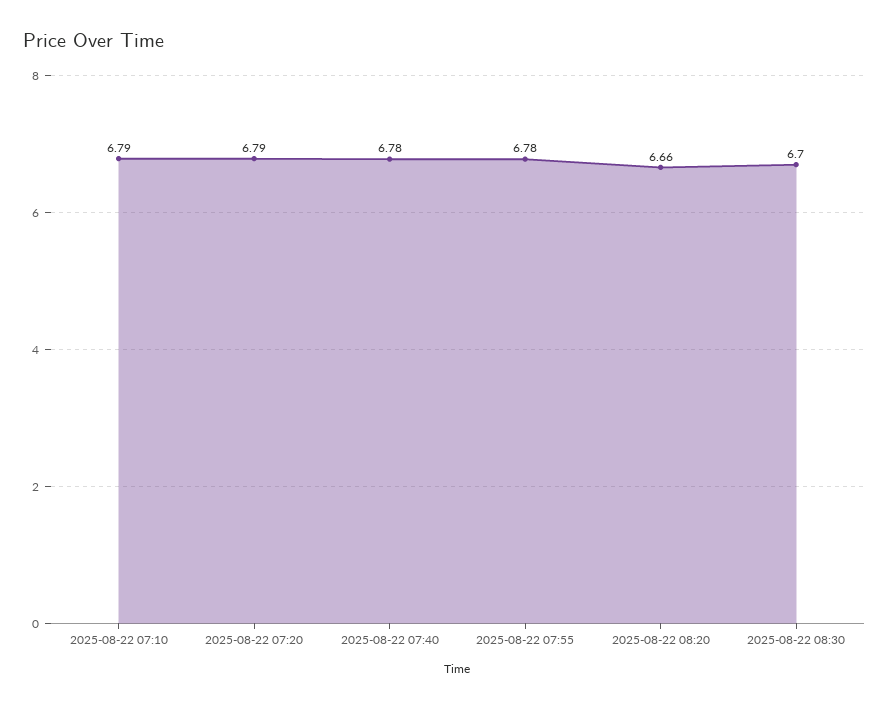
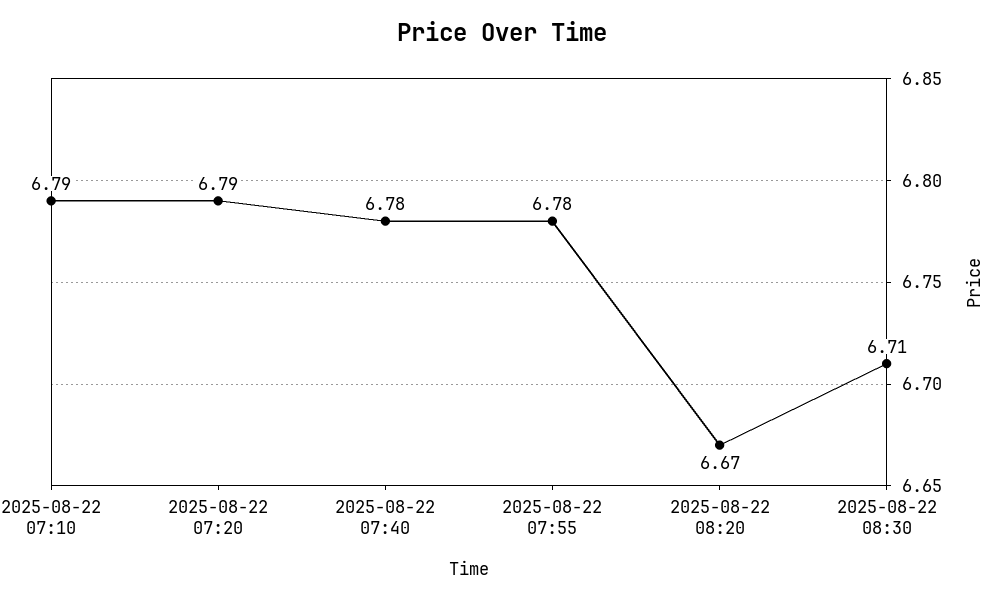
2025-08-22 08:20: 6.66 -> 6.67
2025-08-22 08:30: 6.7 -> 6.71

